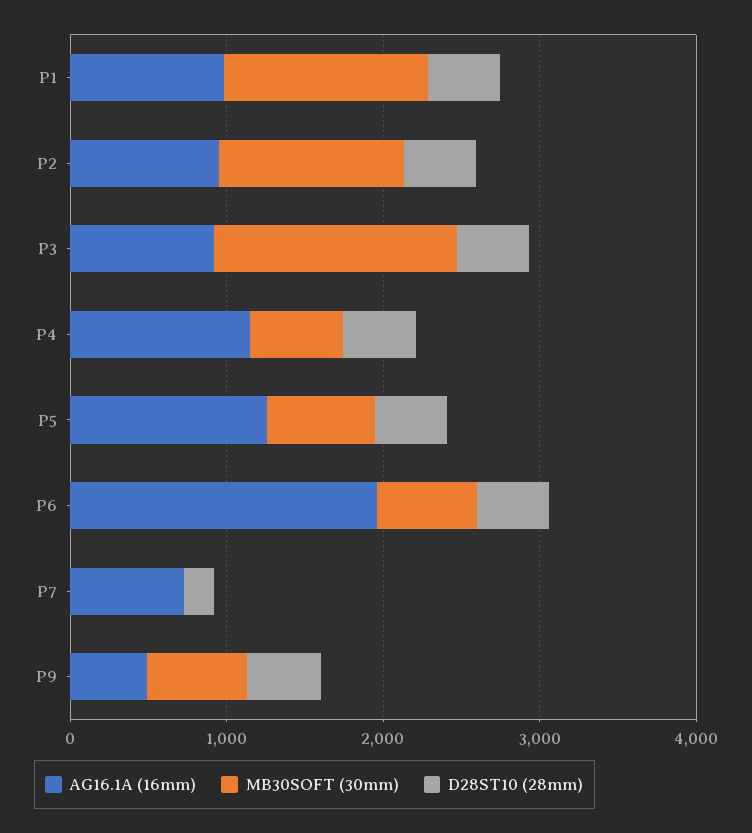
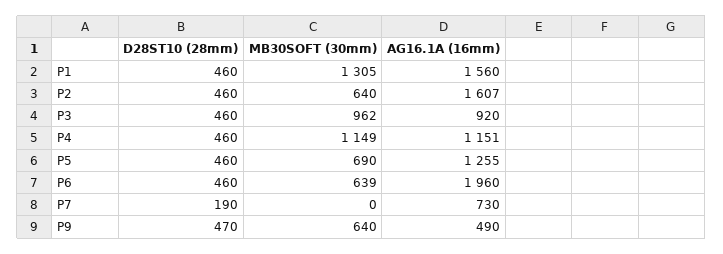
AG16.1A (16mm), P1: 1000 -> 1560
AG16.1A (16mm), P2: 1000 -> 1607
MB30SOFT (30mm), P2: 1200 -> 640
MB30SOFT (30mm), P3: 1600 -> 962
MB30SOFT (30mm), P4: 600 -> 1149

